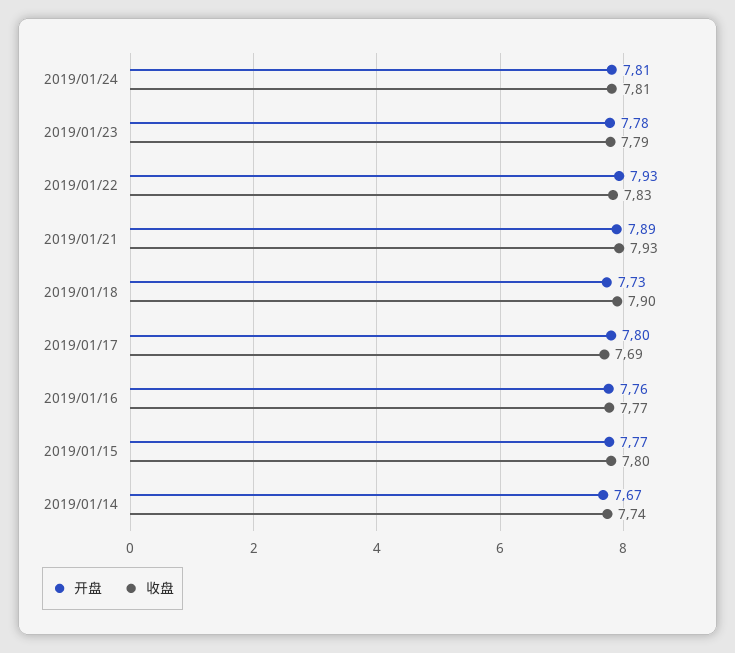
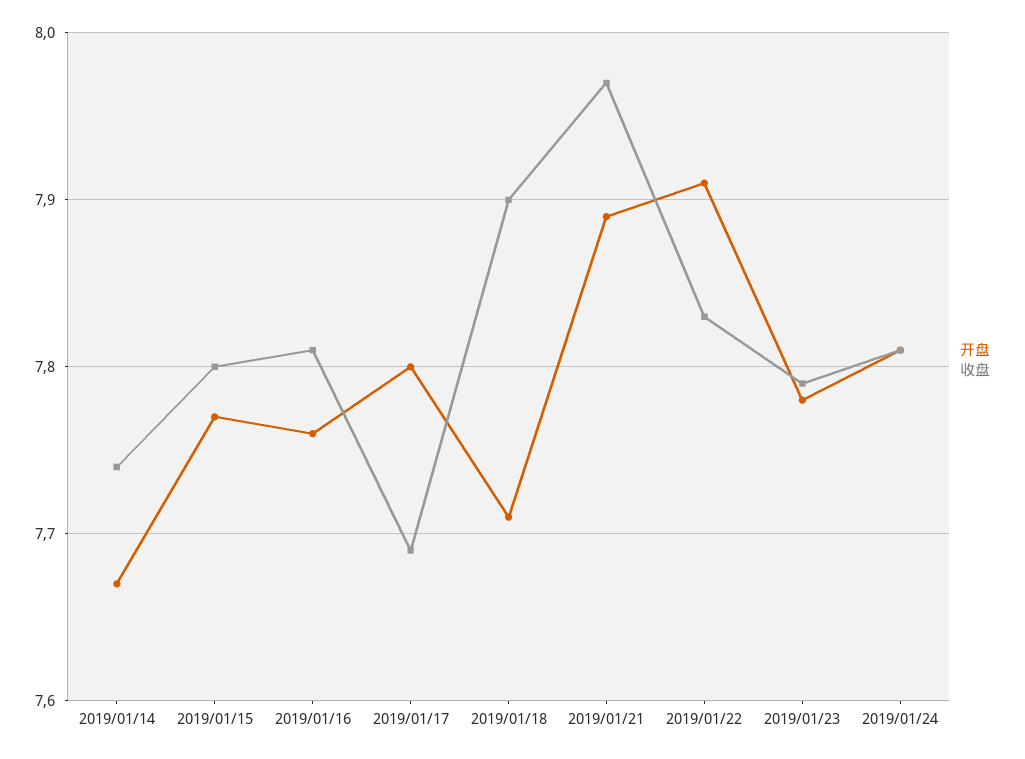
开盘, 2019/01/22: 7.93 -> 7.91
收盘, 2019/01/21: 7.93 -> 7.97
开盘, 2019/01/18: 7.73 -> 7.71
收盘, 2019/01/16: 7.77 -> 7.81

